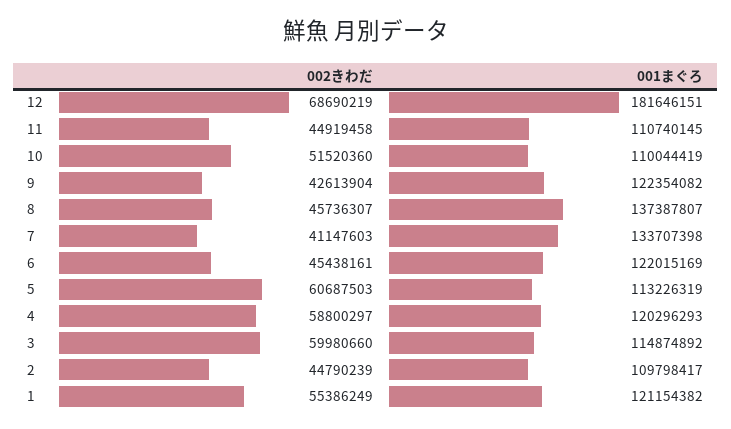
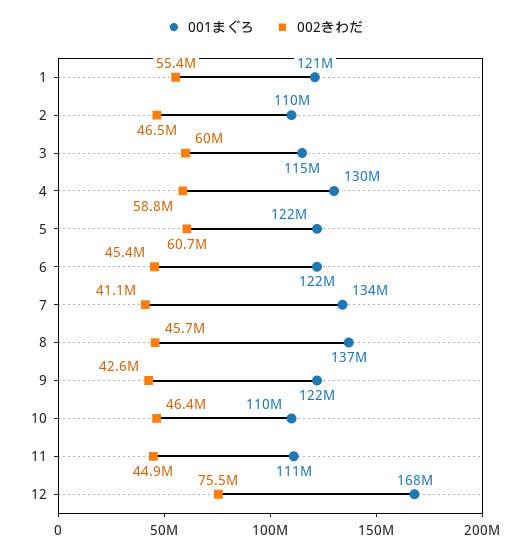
002きわだ, 12: 68690219 -> 75500000
001まぐろ, 12: 181646151 -> 168000000
002きわだ, 10: 51520360 -> 46400000
001まぐろ, 5: 113226319 -> 122000000
001まぐろ, 4: 120296293 -> 130000000
002きわだ, 2: 44790239 -> 46500000

